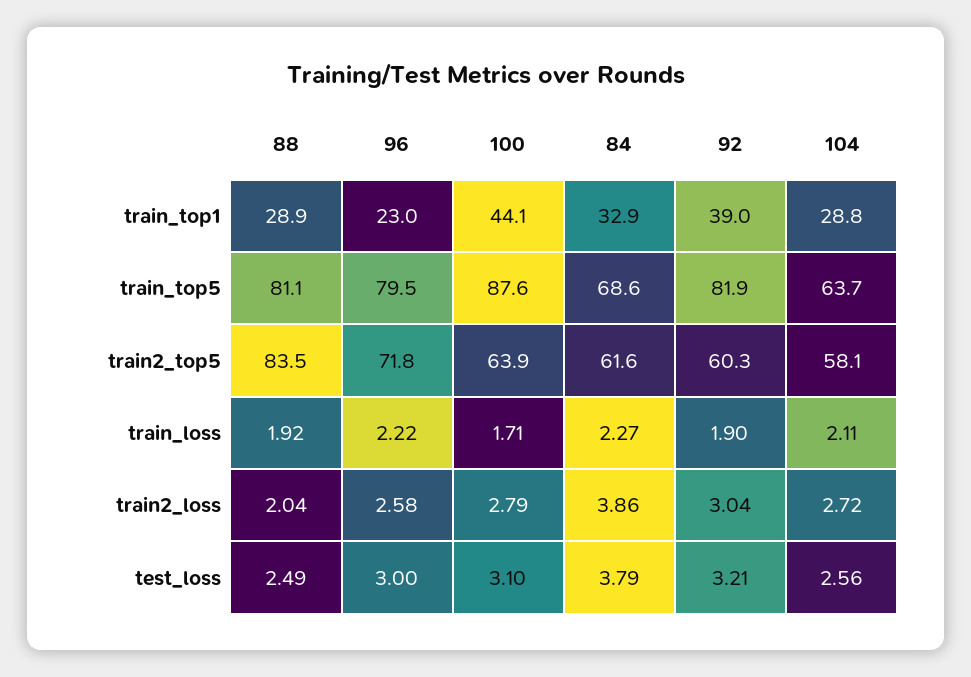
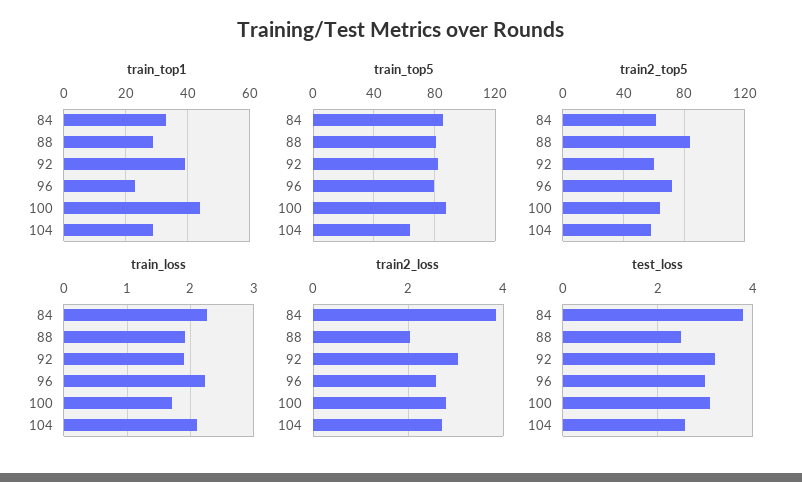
train_top5, 84: 68.6 -> 85

